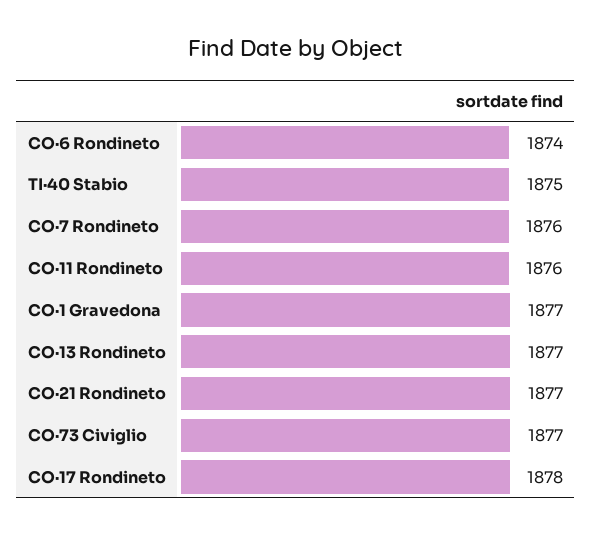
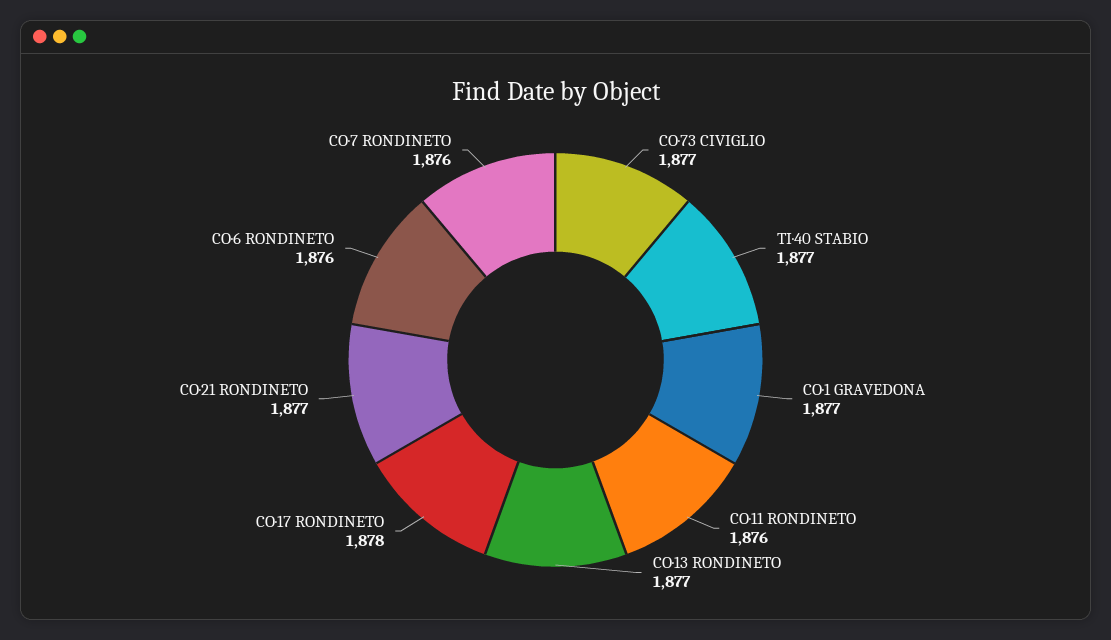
CO·6 Rondineto: 1874 -> 1876
TI·40 Stabio: 1875 -> 1877

